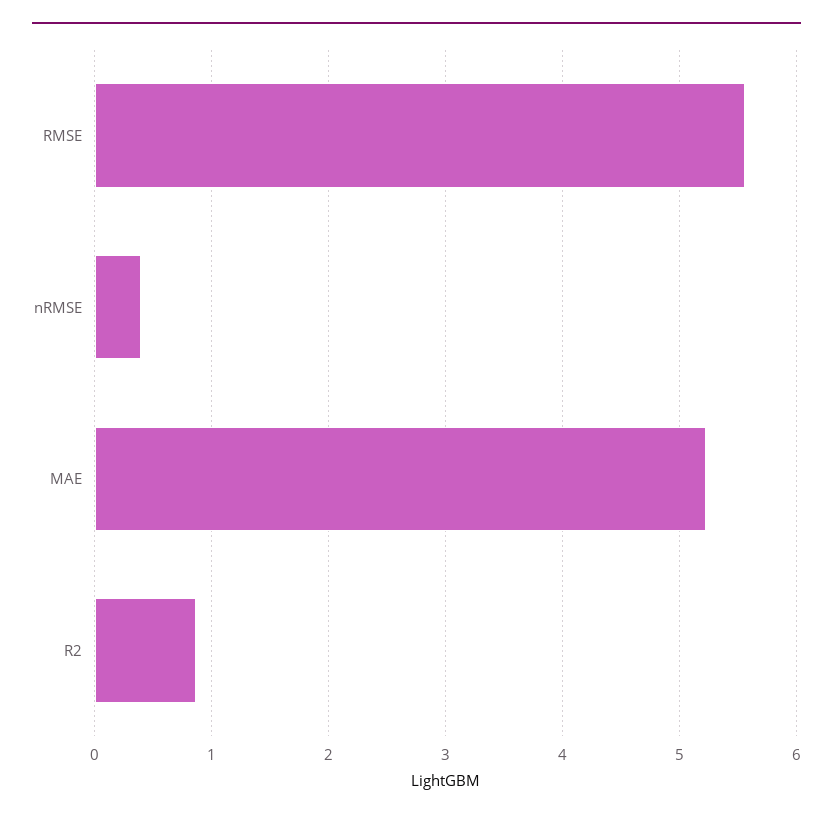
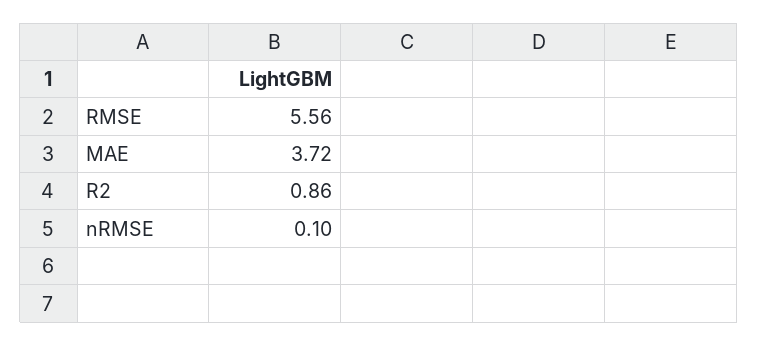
nRMSE: 0.4 -> 0.1
MAE: 5.2 -> 3.72

